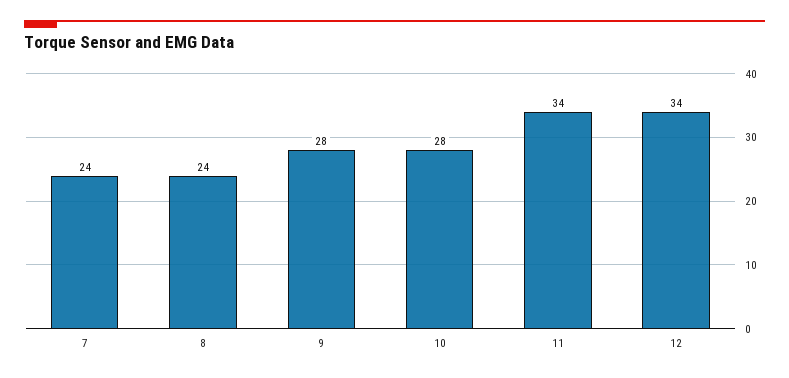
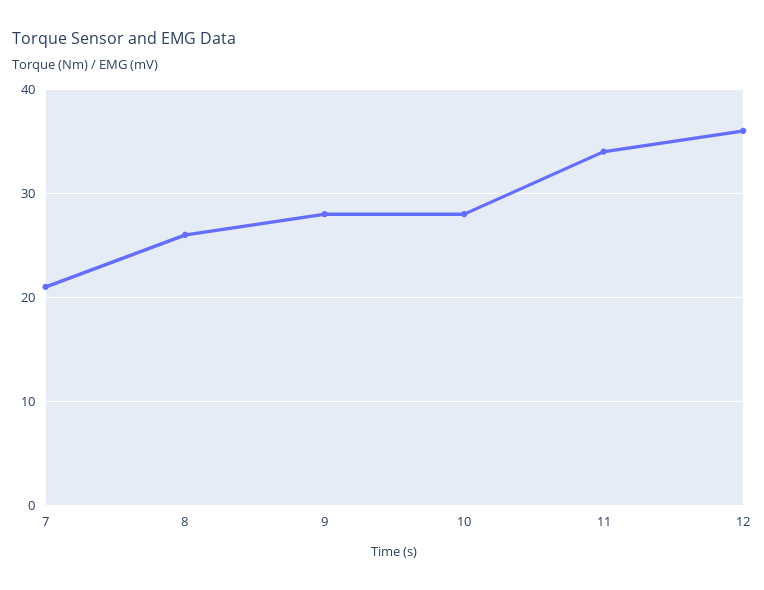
7: 24 -> 21
8: 24 -> 26
12: 34 -> 36

